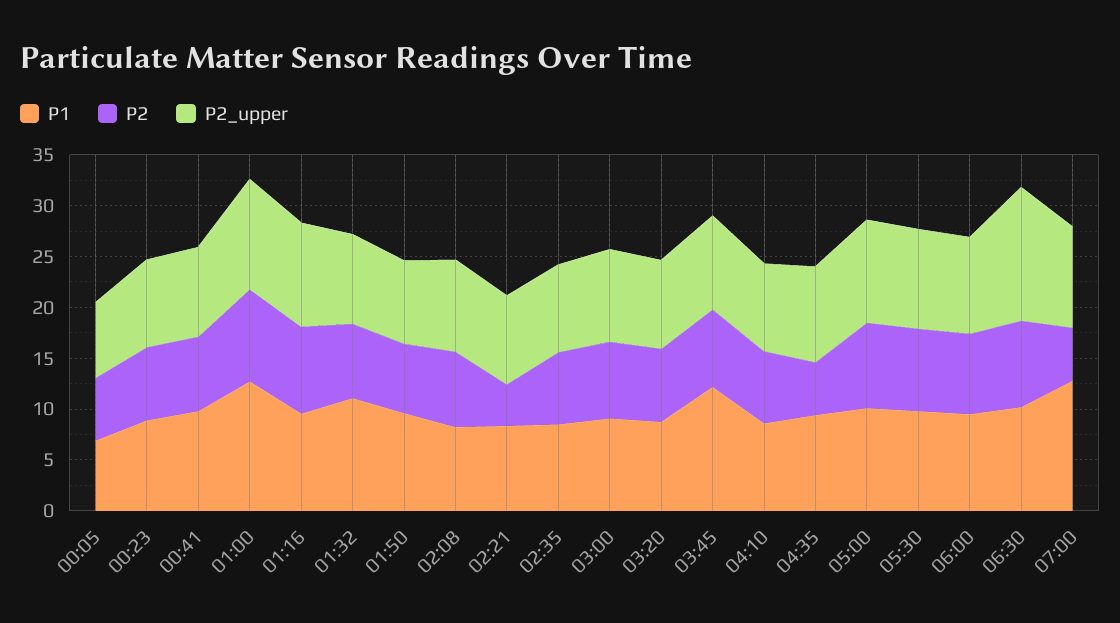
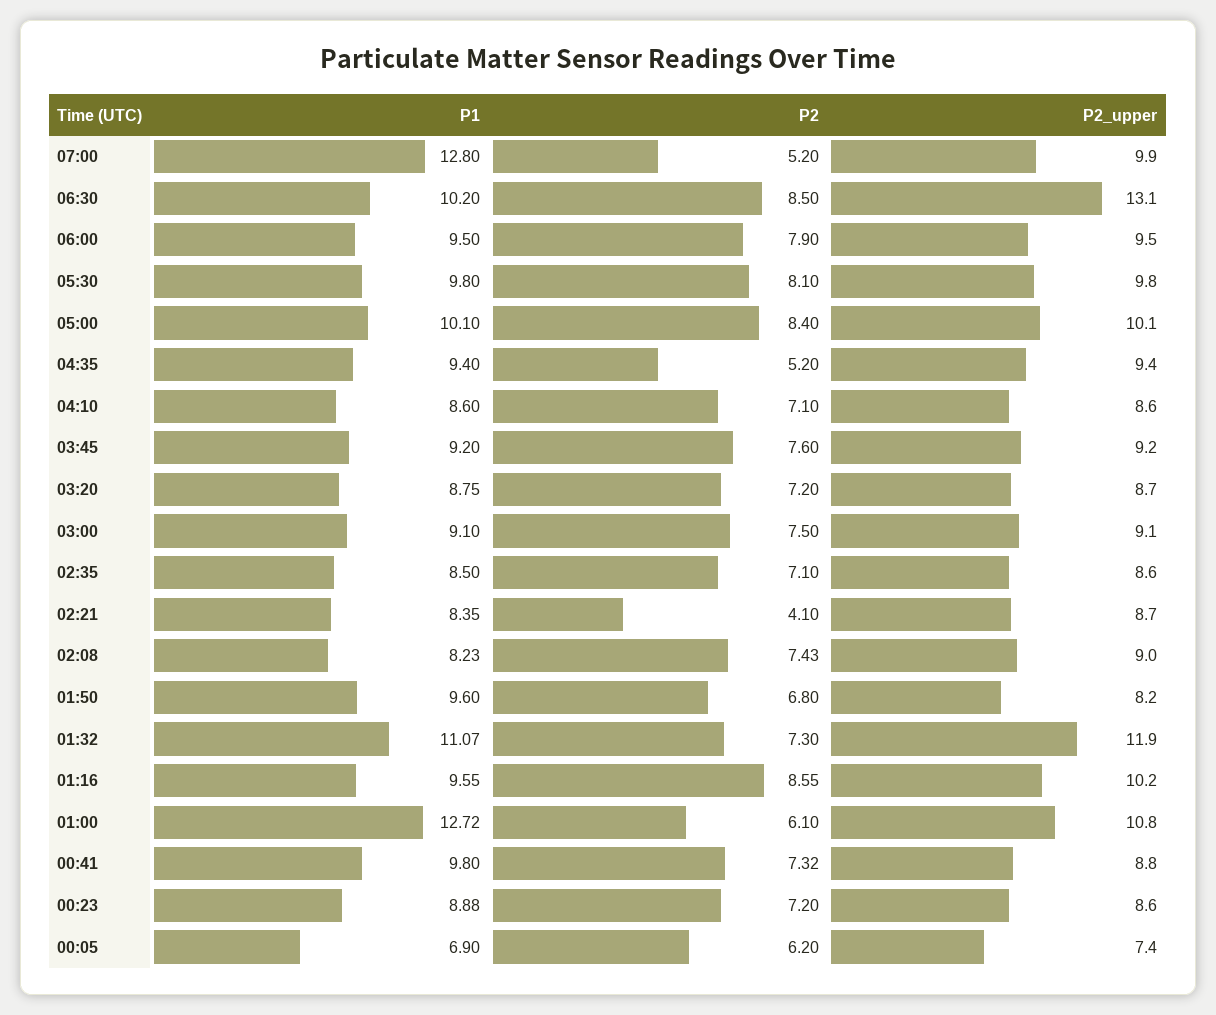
P2, 01:00: 9 -> 6.1
P2_upper, 01:32: 9 -> 11.9
P1, 03:45: 12 -> 9.2

